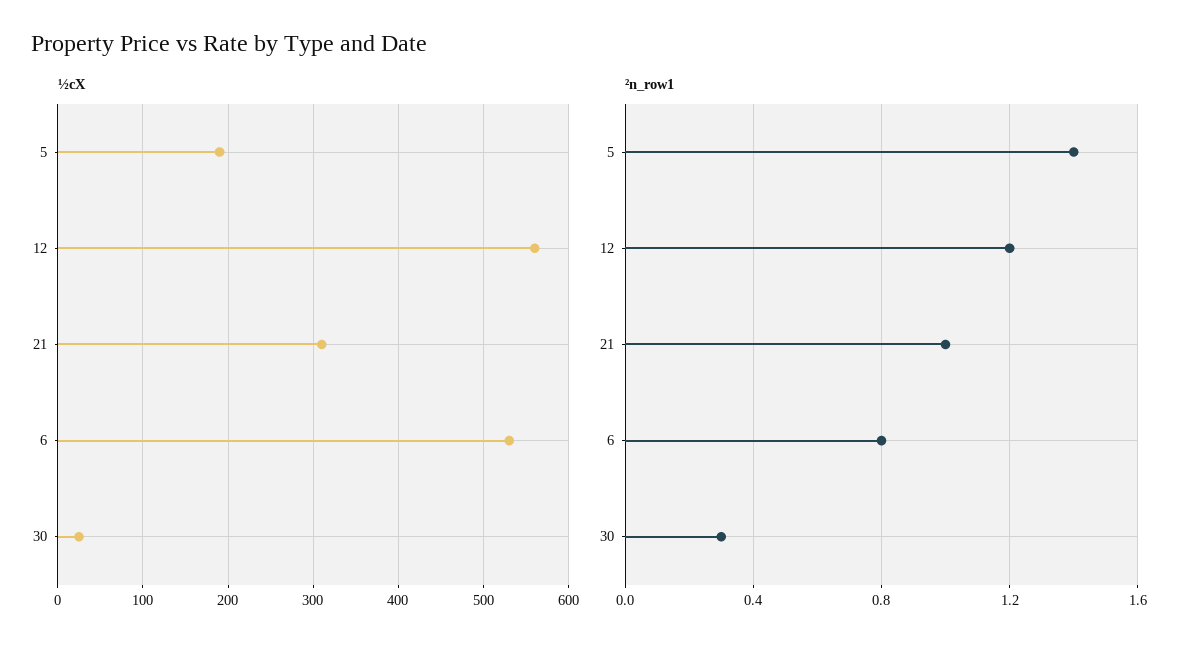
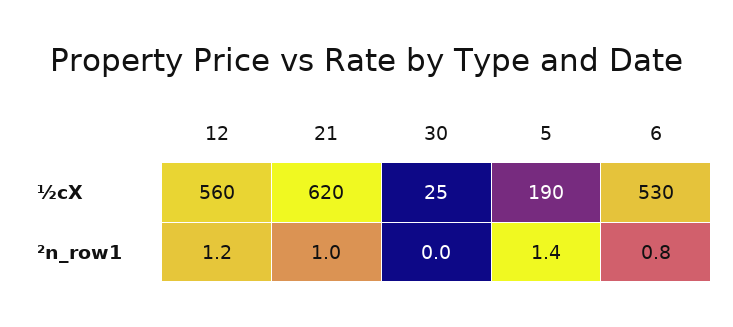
½cX, 21: 310 -> 620
²n_row1, 30: 0.3 -> 0

